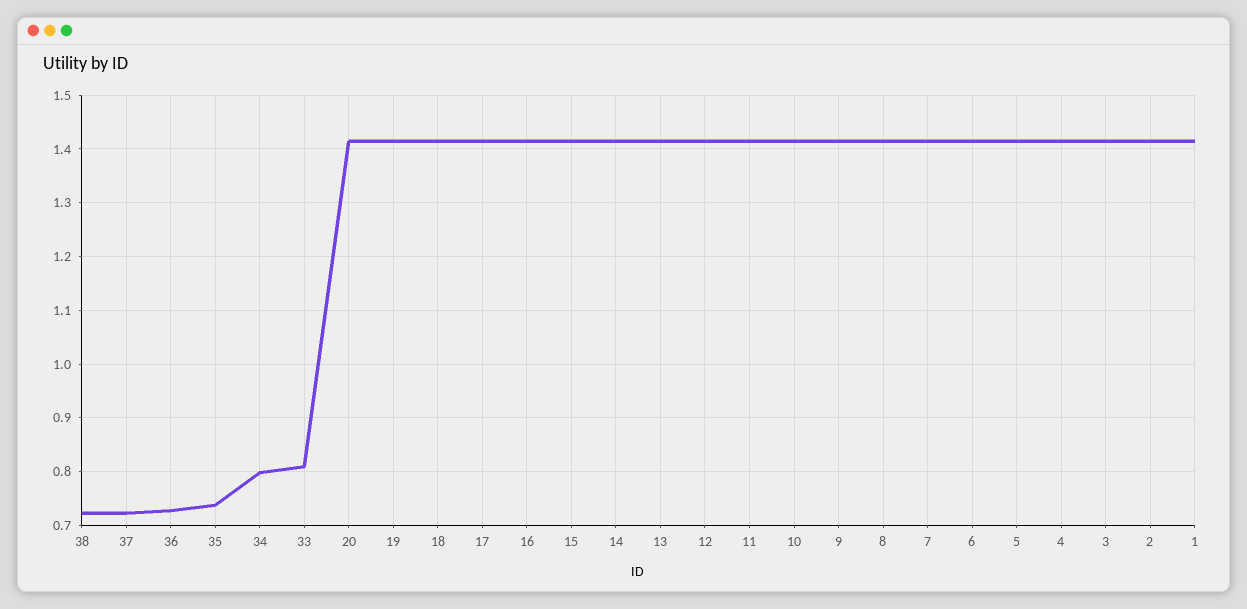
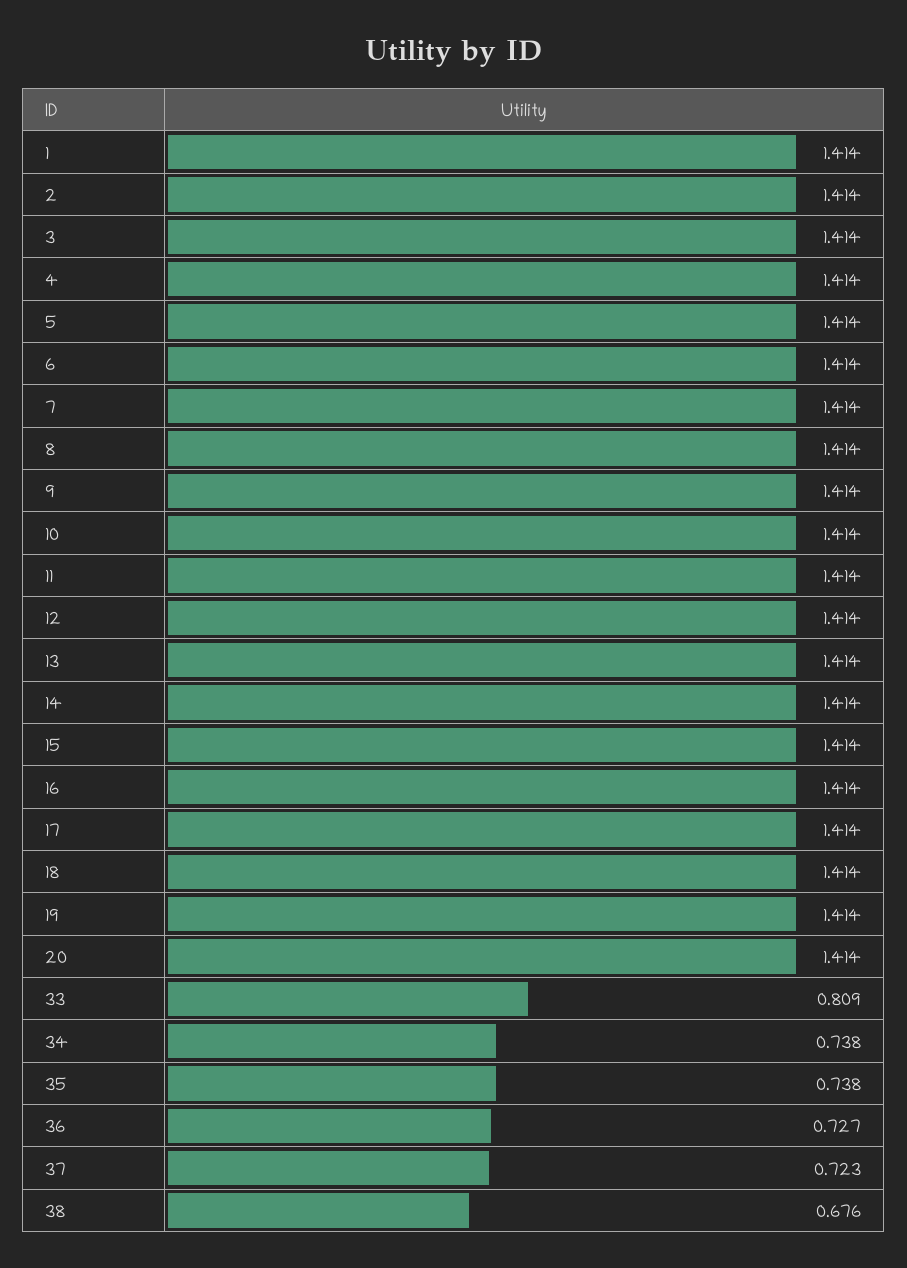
38: 0.72 -> 0.676
34: 0.8 -> 0.738

